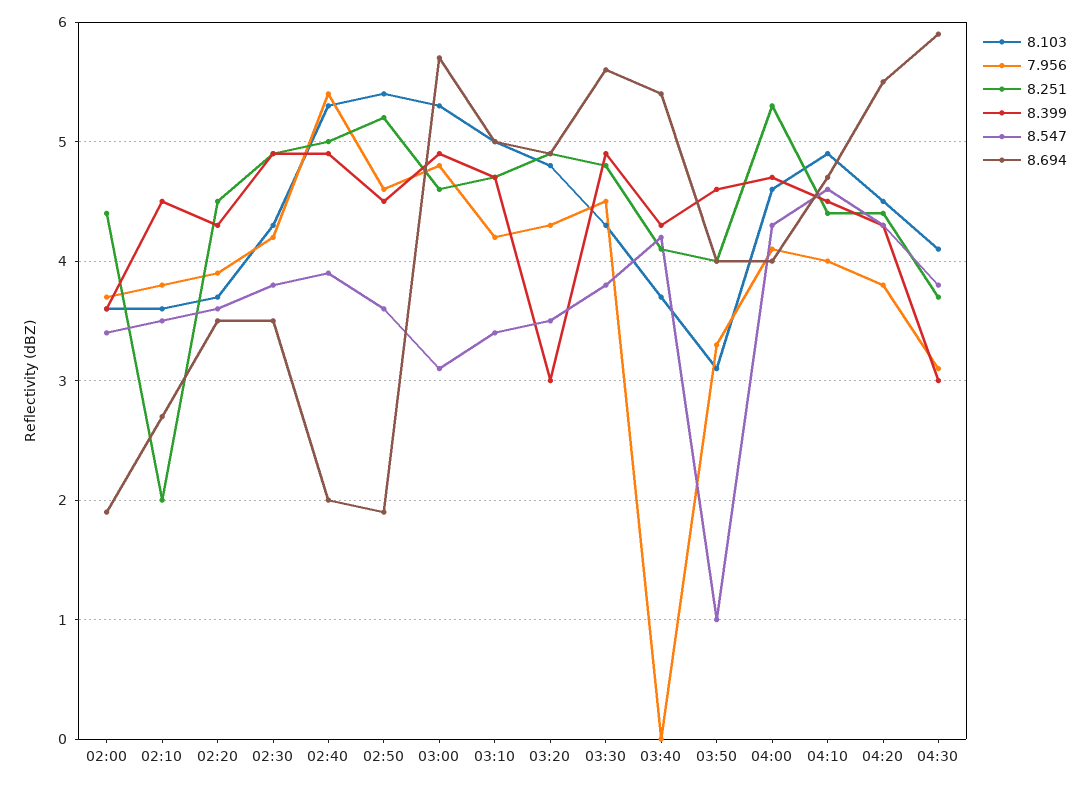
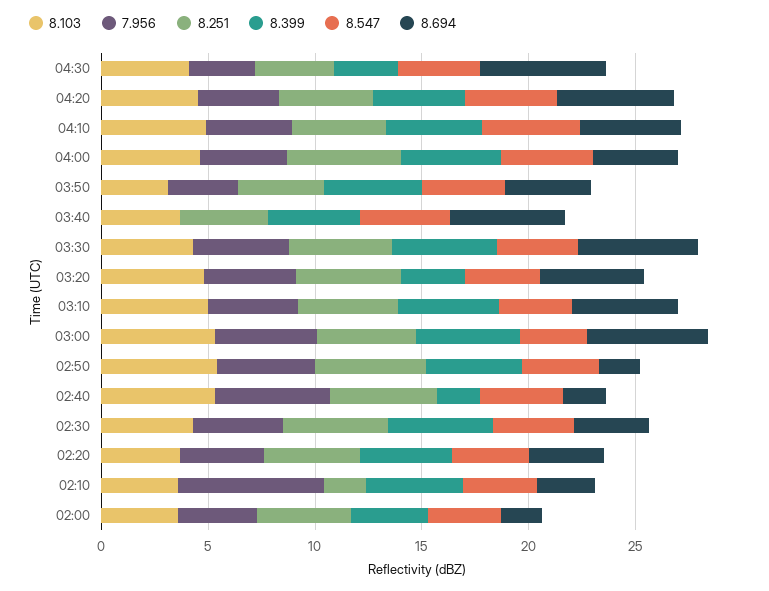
7.956, 02:10: 3.8 -> 7
8.399, 02:40: 4.9 -> 2
8.547, 03:50: 1 -> 4

